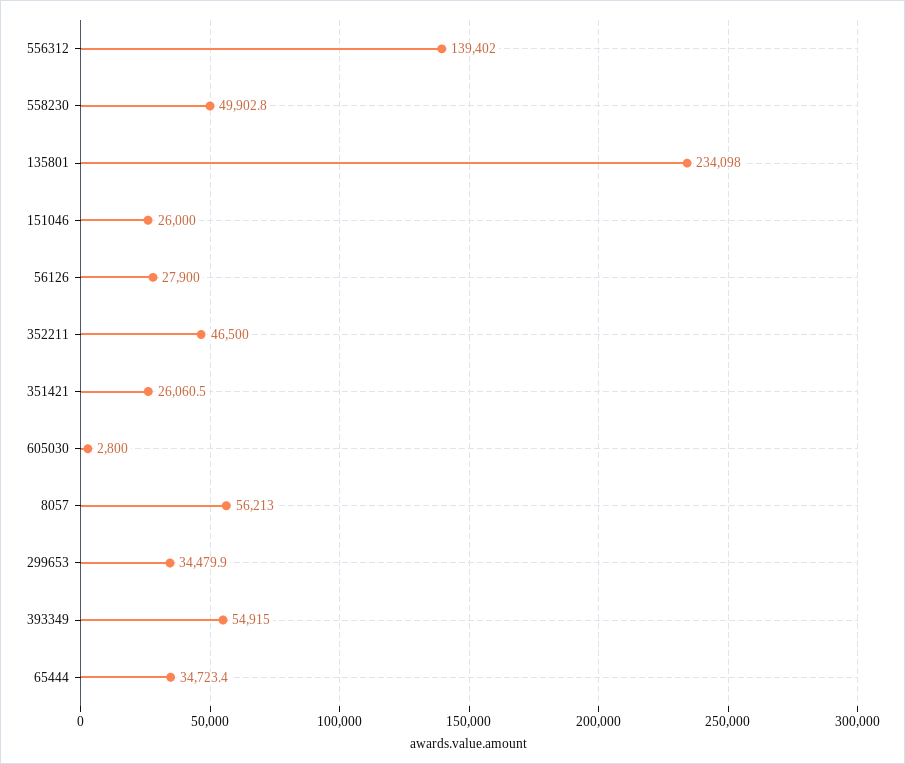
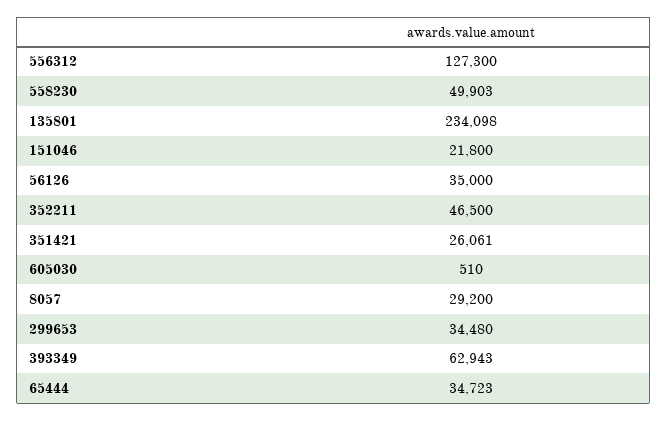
556312: 139402 -> 127300
151046: 26000 -> 21800
56126: 27900 -> 35000
605030: 2800 -> 510
8057: 56213 -> 29200
393349: 54915 -> 62943

